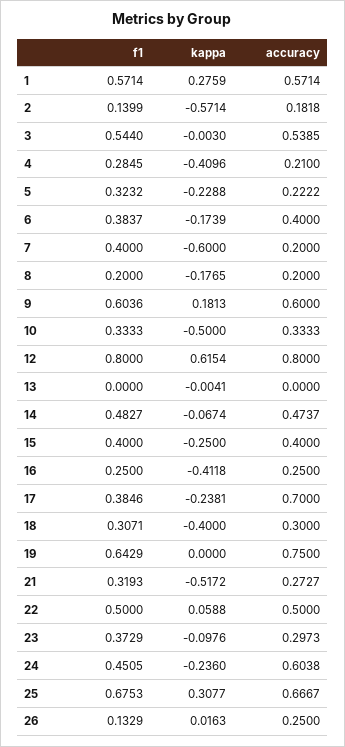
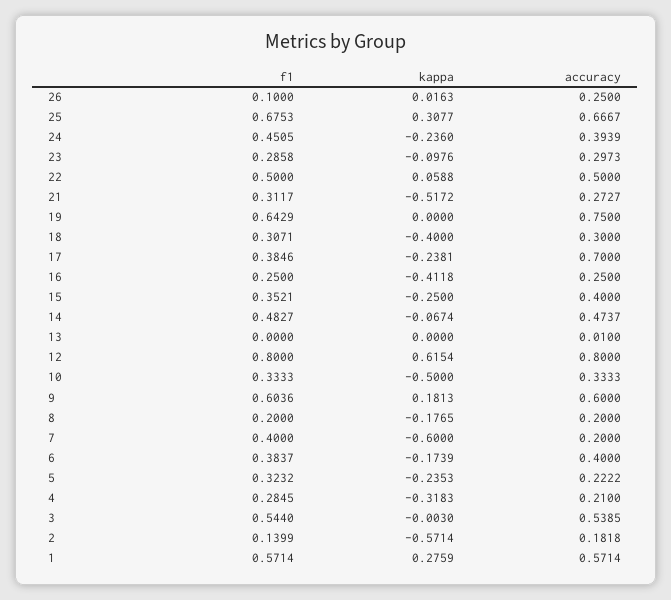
kappa, 4: -0.4096 -> -0.3183
kappa, 5: -0.2288 -> -0.2353
kappa, 13: -0.0041 -> 0
accuracy, 13: 0 -> 0.01
f1, 15: 0.4 -> 0.3521
f1, 21: 0.3193 -> 0.3117
f1, 23: 0.3729 -> 0.2858
accuracy, 24: 0.6038 -> 0.3939
f1, 26: 0.1329 -> 0.1

